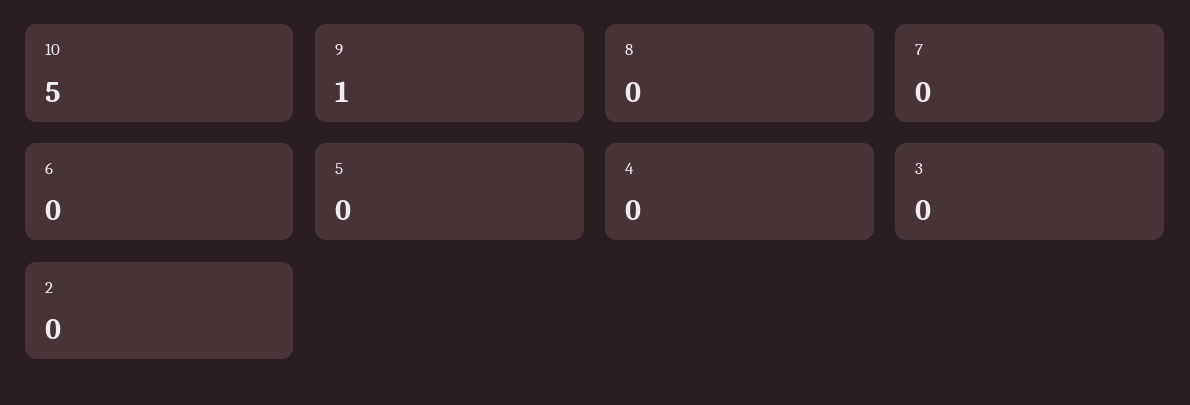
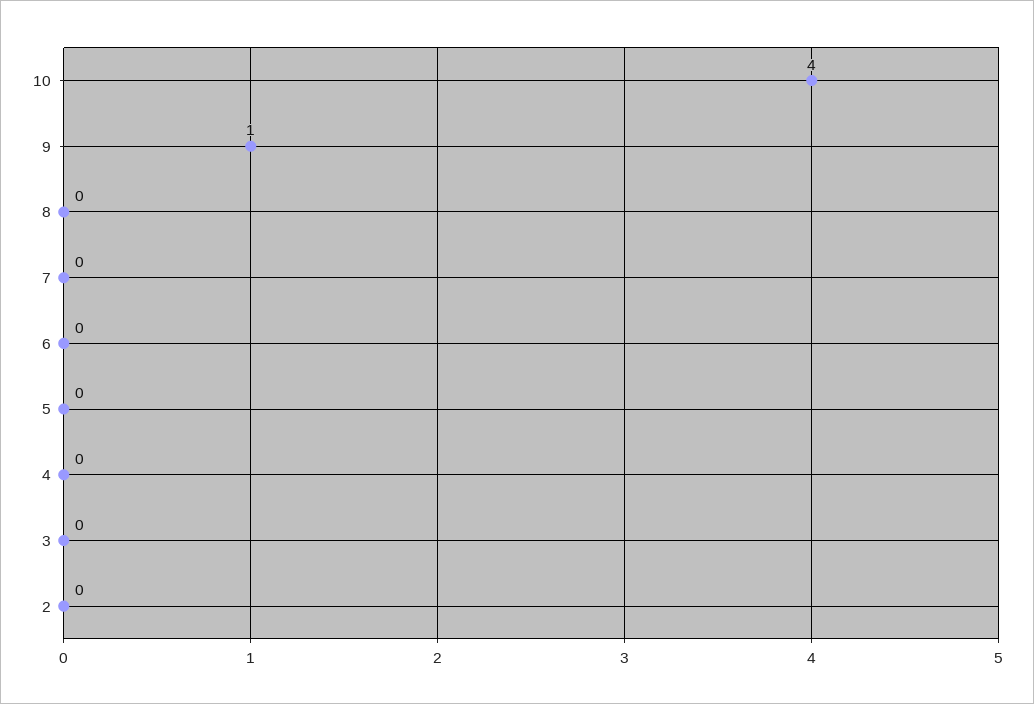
10: 5 -> 4

